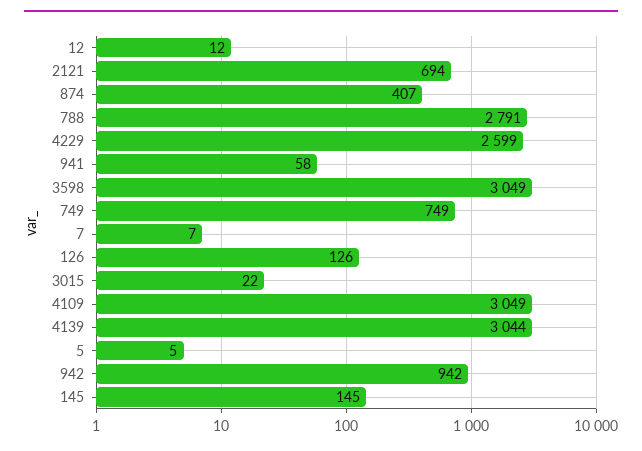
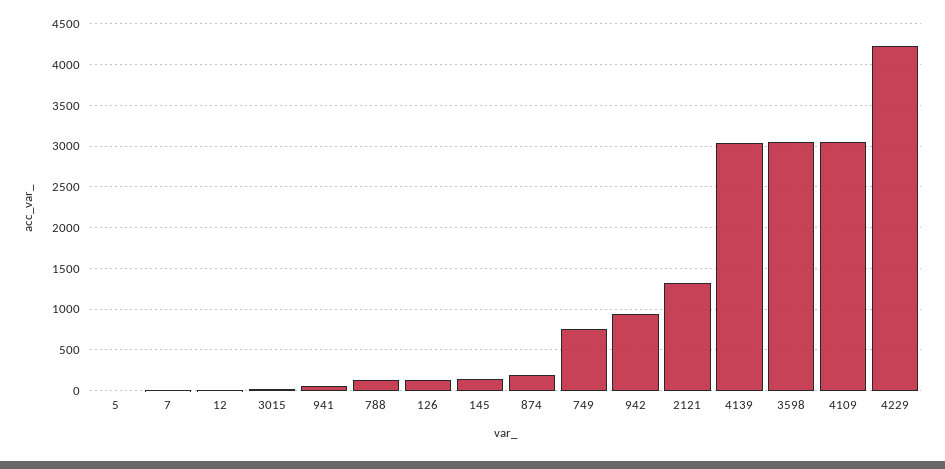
2121: 694 -> 1300
874: 407 -> 200
788: 2791 -> 100
4229: 2599 -> 4200

